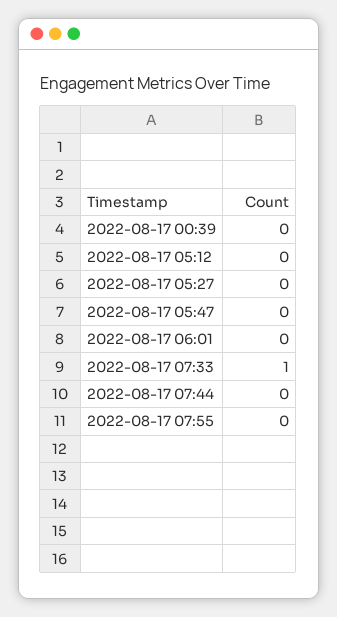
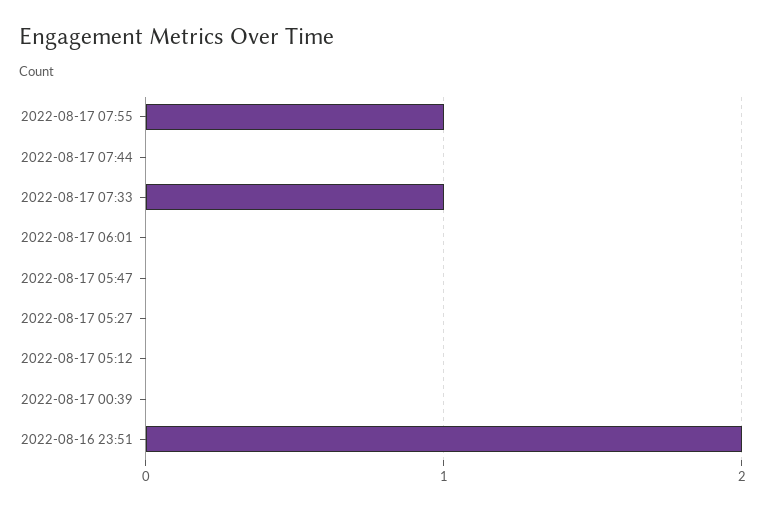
2022-08-17 07:55: 0 -> 1
2022-08-16 23:51: none -> 2

